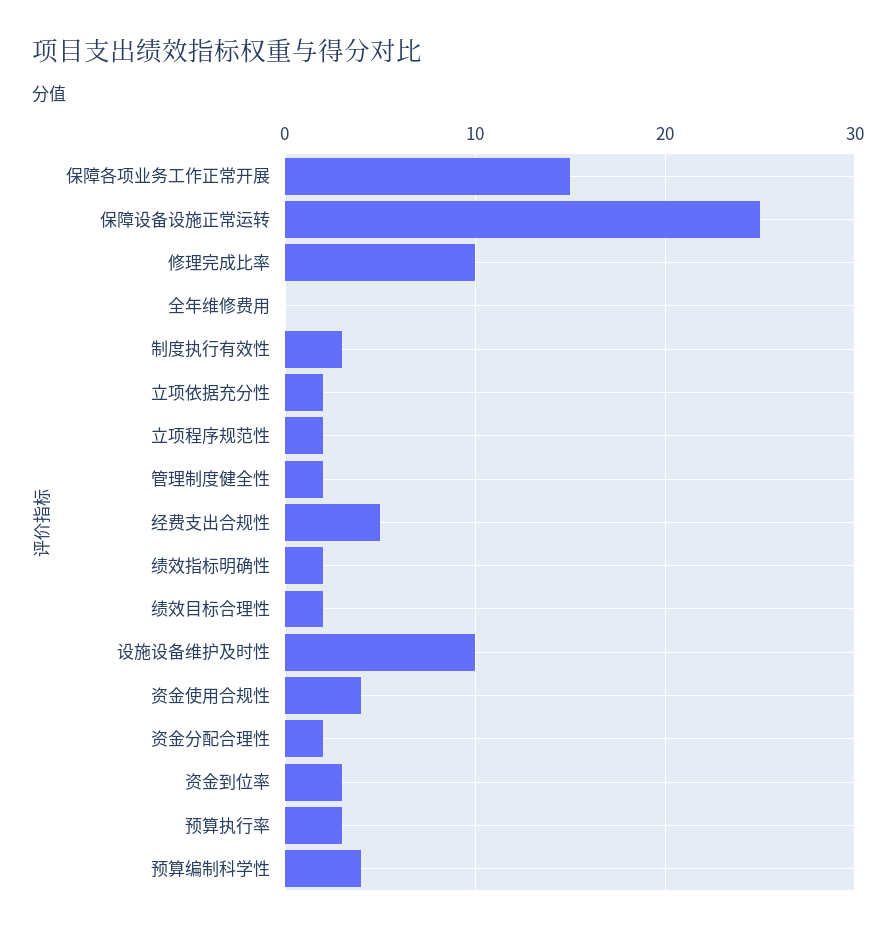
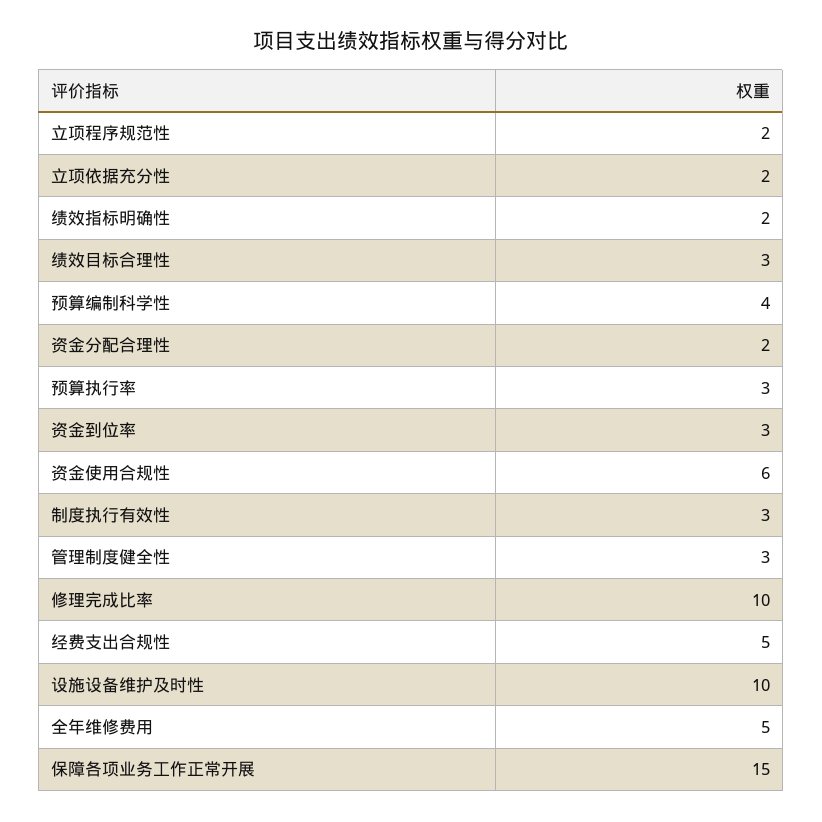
保障设备设施正常运转: 25 -> none
全年维修费用: 0 -> 5
管理制度健全性: 2 -> 3
绩效目标合理性: 2 -> 3
资金使用合规性: 4 -> 6

